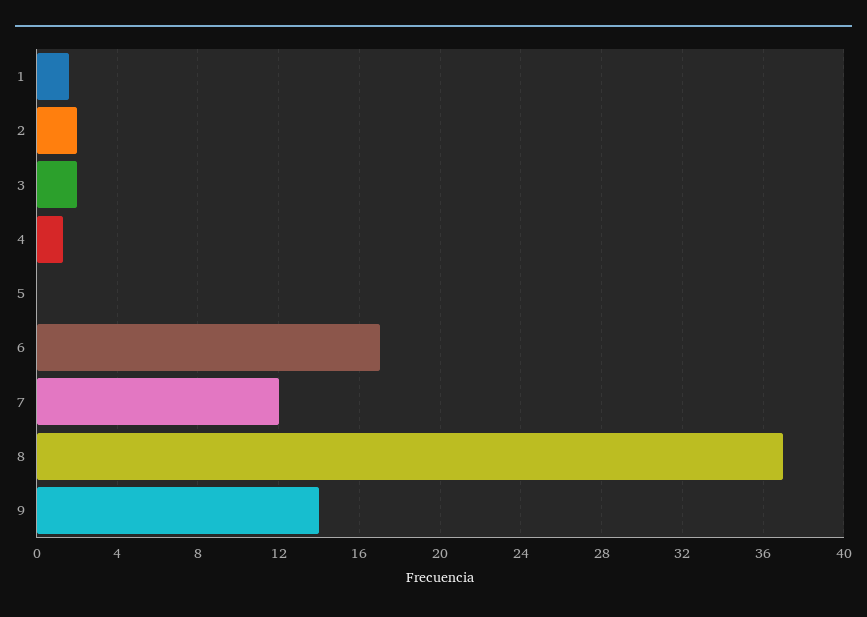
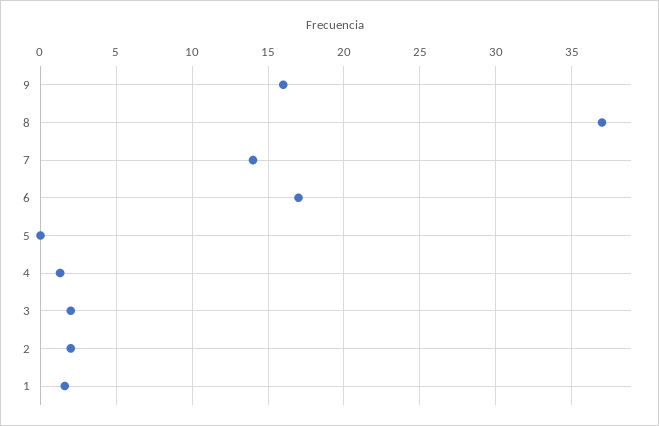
7: 12 -> 14
9: 14 -> 16

